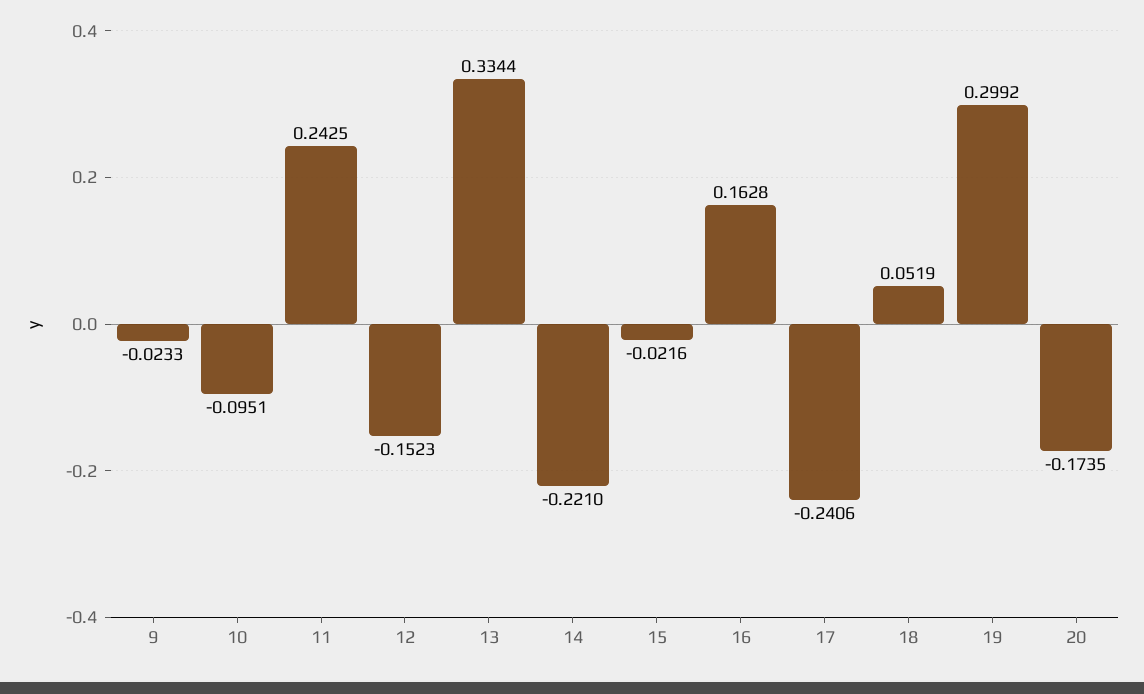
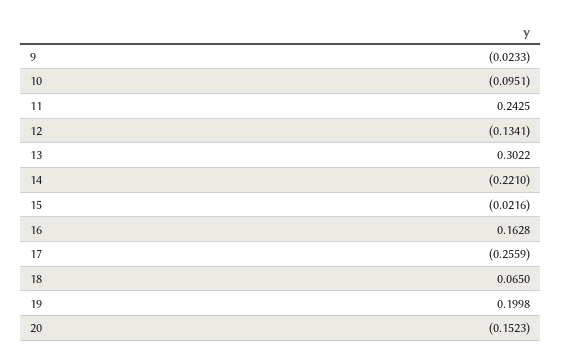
12: -0.1523 -> -0.1341
13: 0.3344 -> 0.3022
17: -0.2406 -> -0.2559
18: 0.0519 -> 0.065
19: 0.2992 -> 0.1998
20: -0.1735 -> -0.1523

